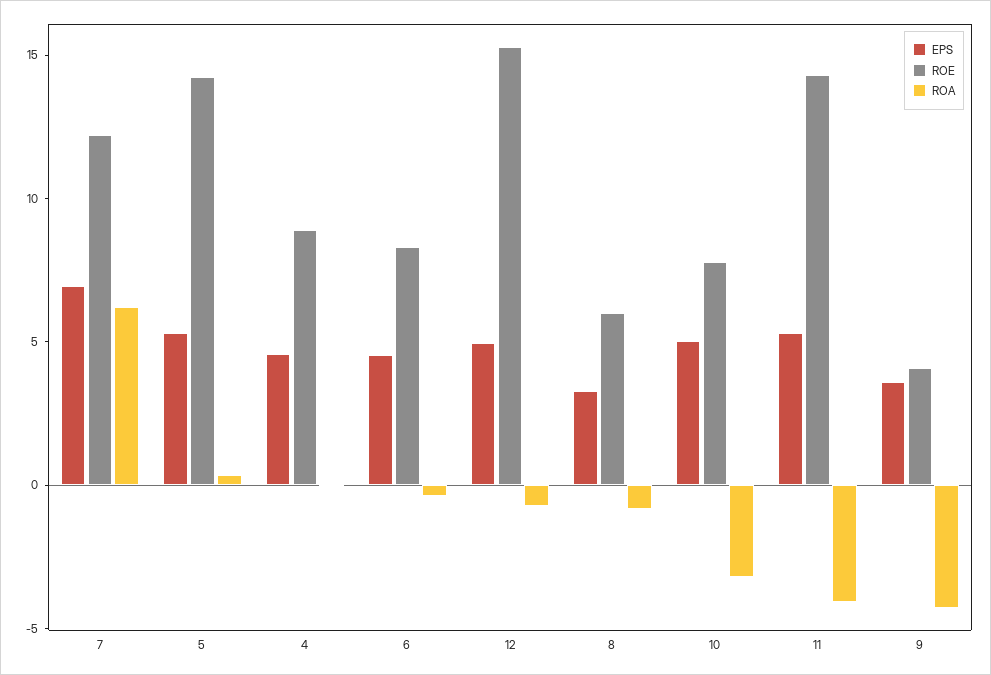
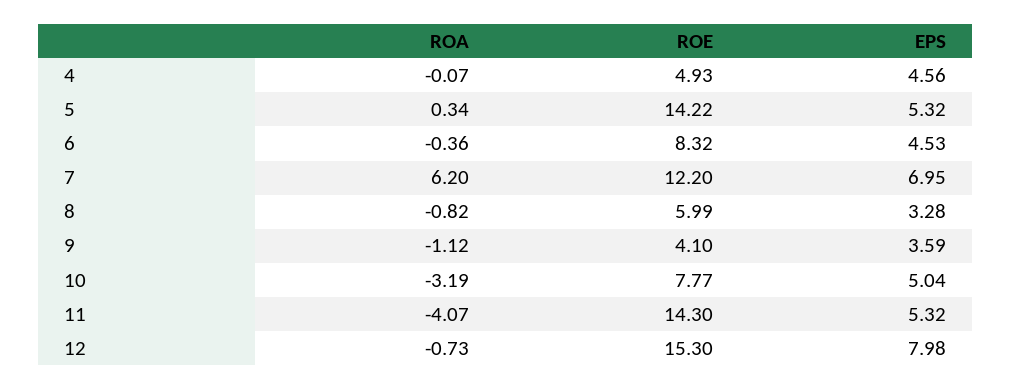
ROE, 4: 9 -> 4.93
EPS, 12: 5 -> 7.98
ROA, 9: -4 -> -1.12

